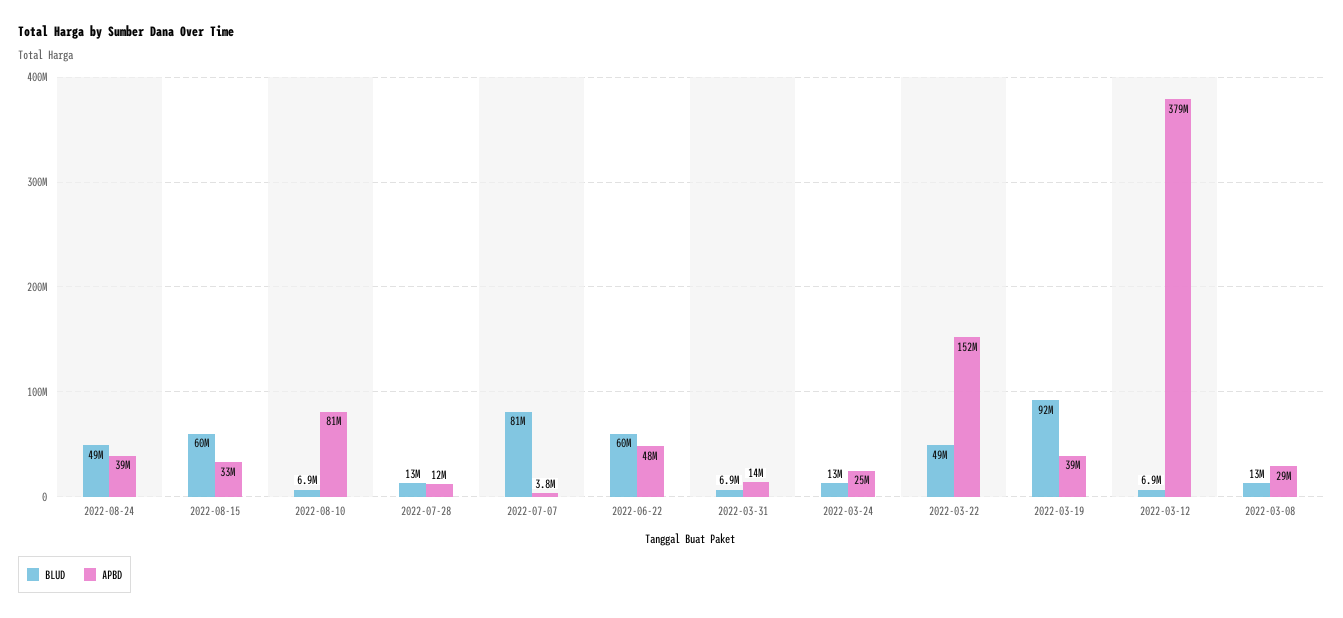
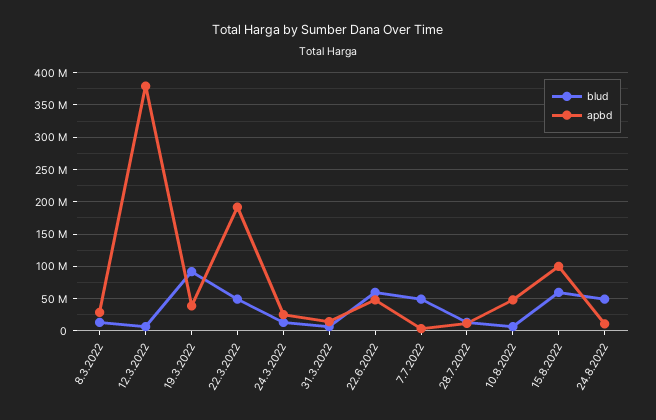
APBD, 2022-08-24: 39000000 -> 10000000
APBD, 2022-08-15: 33000000 -> 100000000
APBD, 2022-08-10: 81000000 -> 50000000
BLUD, 2022-07-07: 81000000 -> 50000000
APBD, 2022-03-22: 152000000 -> 190000000

